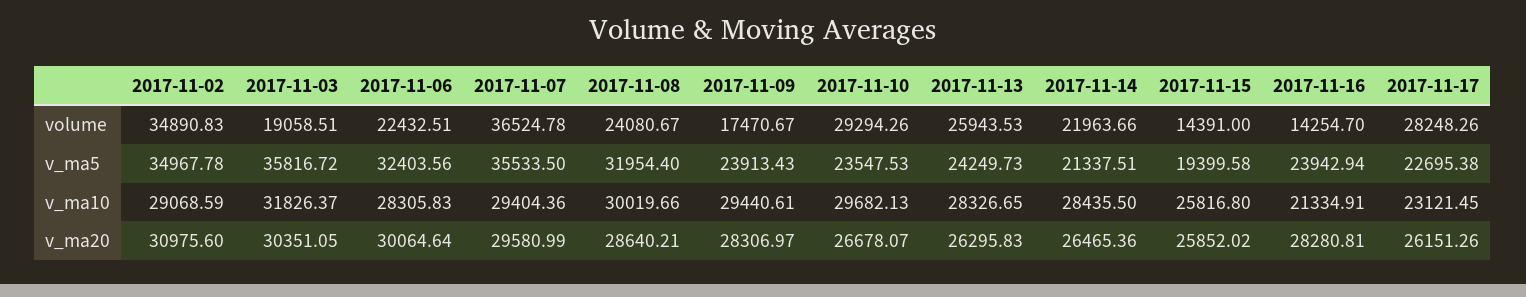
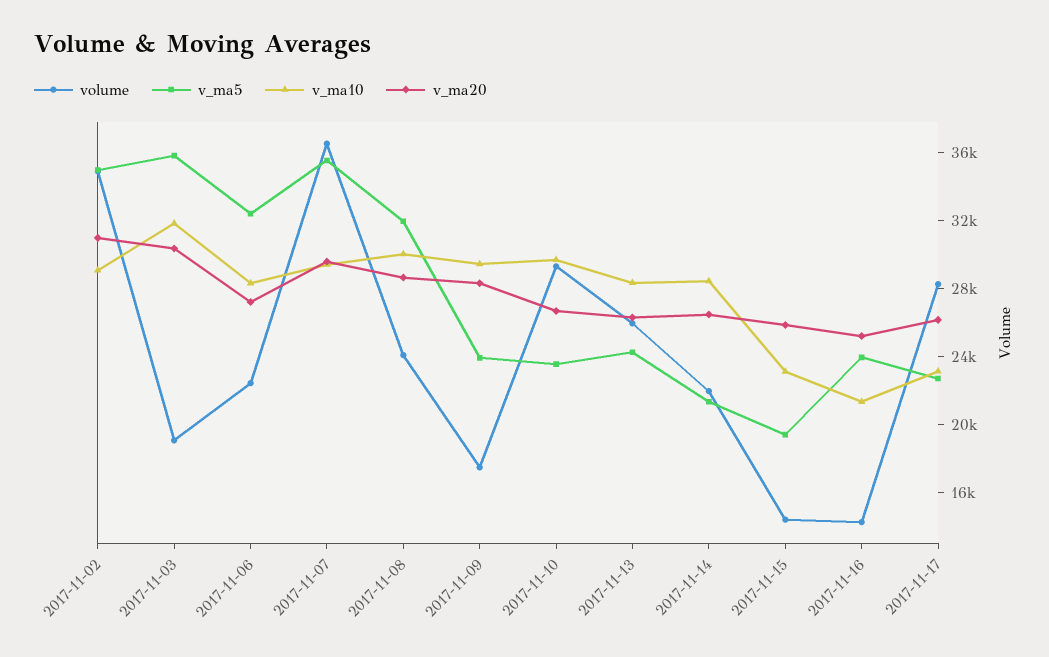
v_ma10, 2017-11-15: 25816.8 -> 23000
v_ma20, 2017-11-06: 30064.64 -> 27000
v_ma20, 2017-11-16: 28280.81 -> 25000

